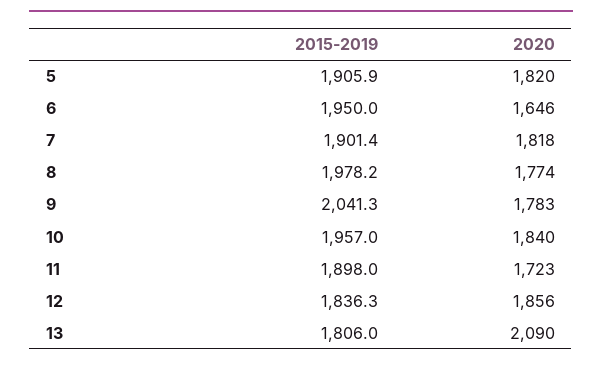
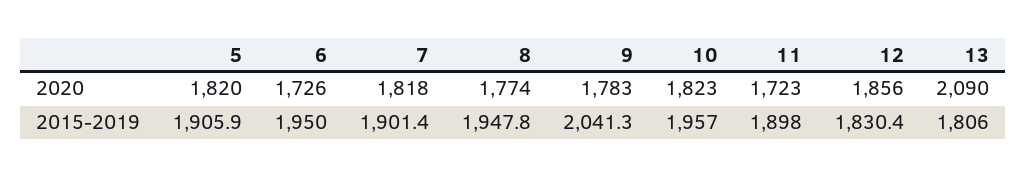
2020, 6: 1646 -> 1726
2015-2019, 8: 1978.2 -> 1947.8
2020, 10: 1840 -> 1823
2015-2019, 12: 1836.3 -> 1830.4

